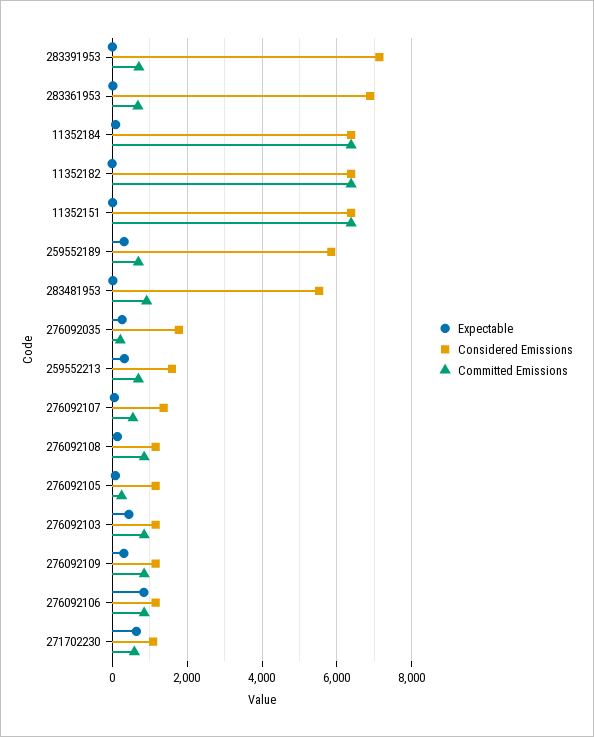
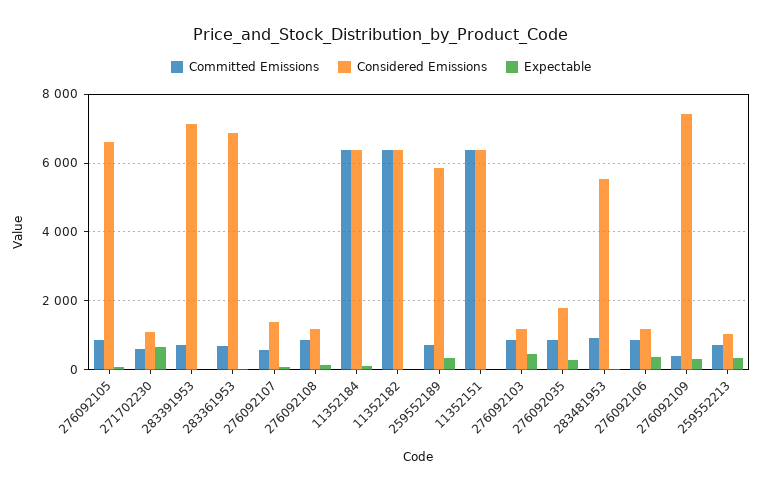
Committed Emissions, 276092035: 200 -> 800
Considered Emissions, 259552213: 1600 -> 1000
Considered Emissions, 276092105: 1200 -> 6600
Committed Emissions, 276092105: 200 -> 800
Considered Emissions, 276092109: 1200 -> 7400
Committed Emissions, 276092109: 800 -> 400
Expectable, 276092106: 800 -> 400

